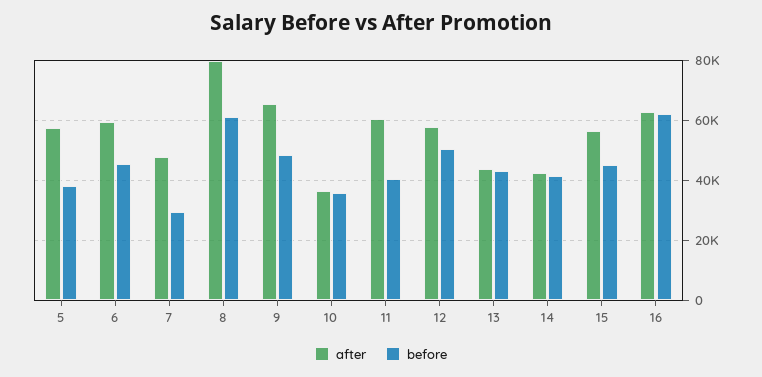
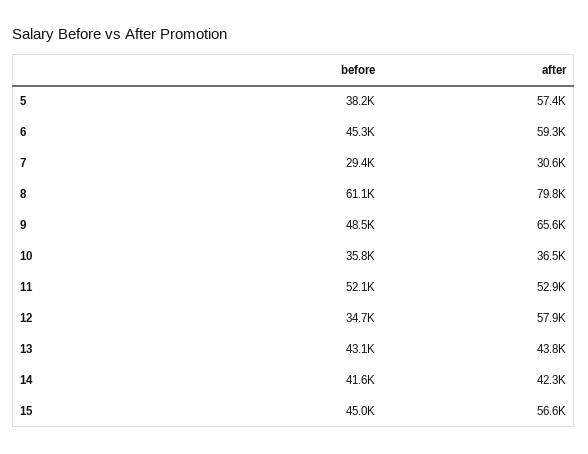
after, 7: 47500 -> 30600
after, 11: 60000 -> 52900
before, 11: 40000 -> 52100
before, 12: 50000 -> 34700
after, 16: 62500 -> none
before, 16: 62500 -> none

